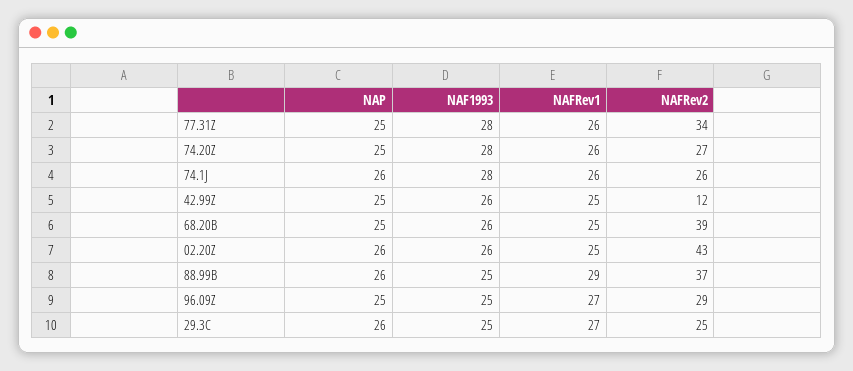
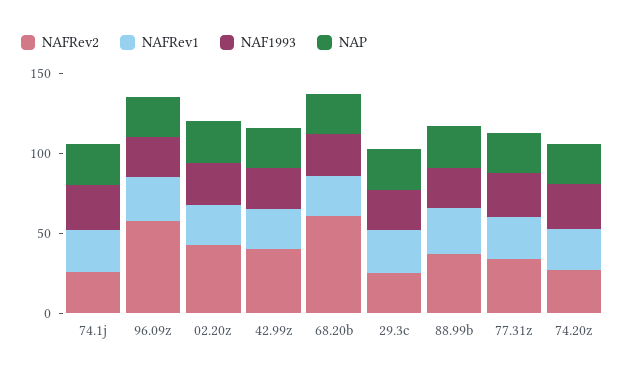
NAFRev2, 42.99Z: 12 -> 40
NAFRev2, 68.20B: 39 -> 60
NAFRev2, 96.09Z: 29 -> 60

